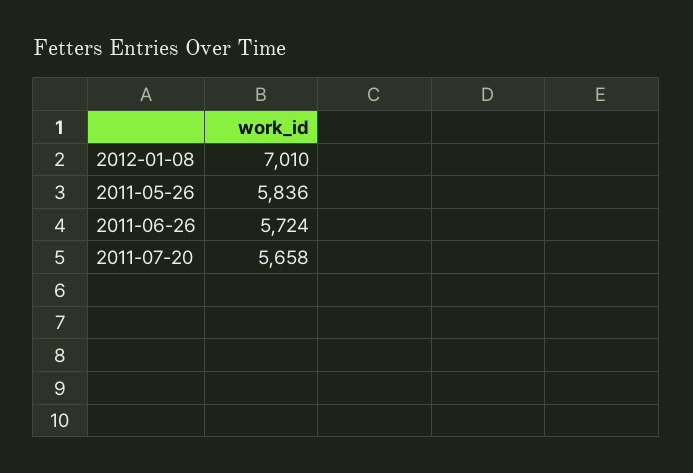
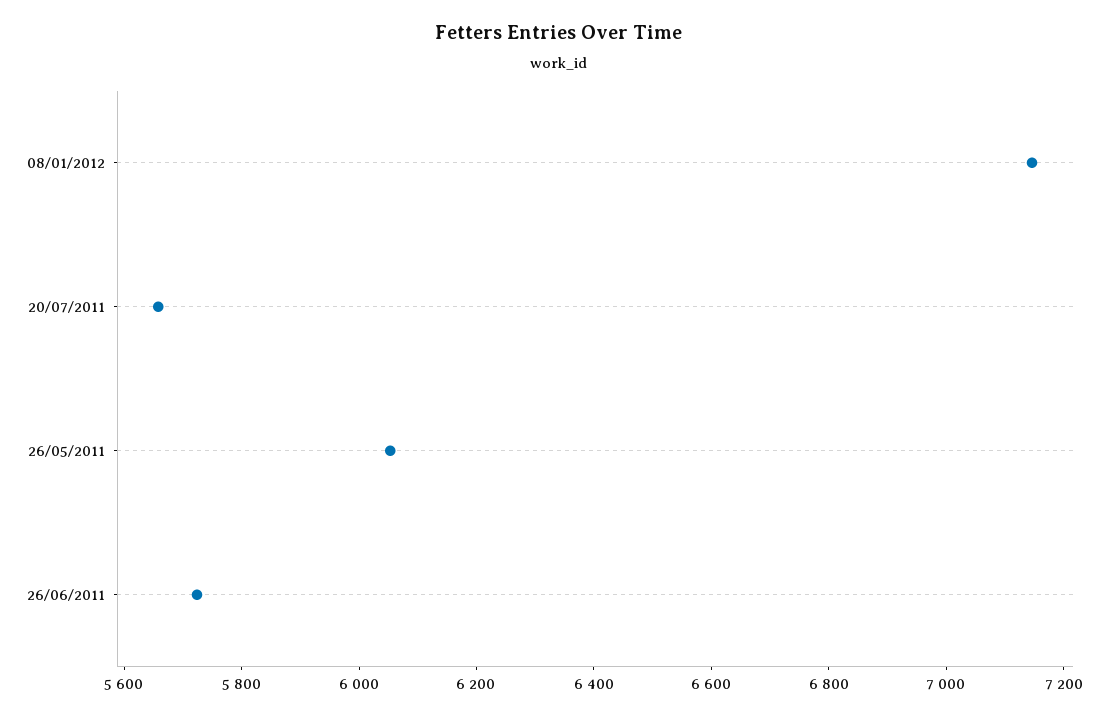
2012-01-08: 7010 -> 7150
2011-05-26: 5836 -> 6050

